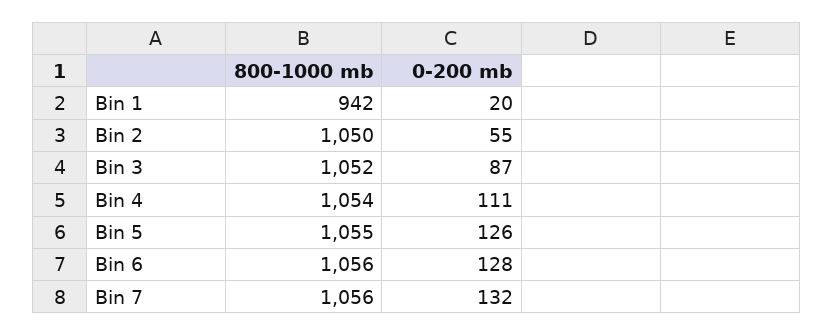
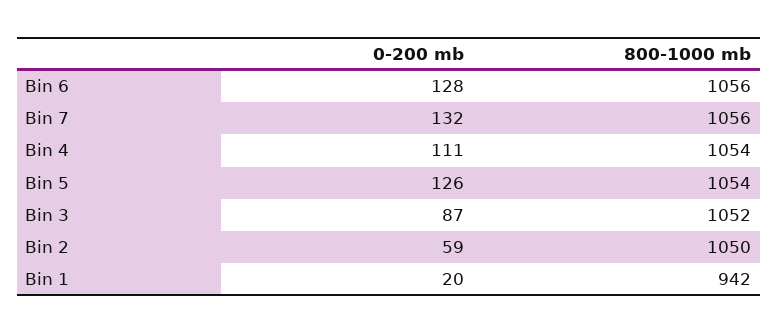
0-200 mb, Bin 2: 55 -> 59
800-1000 mb, Bin 5: 1055 -> 1054

